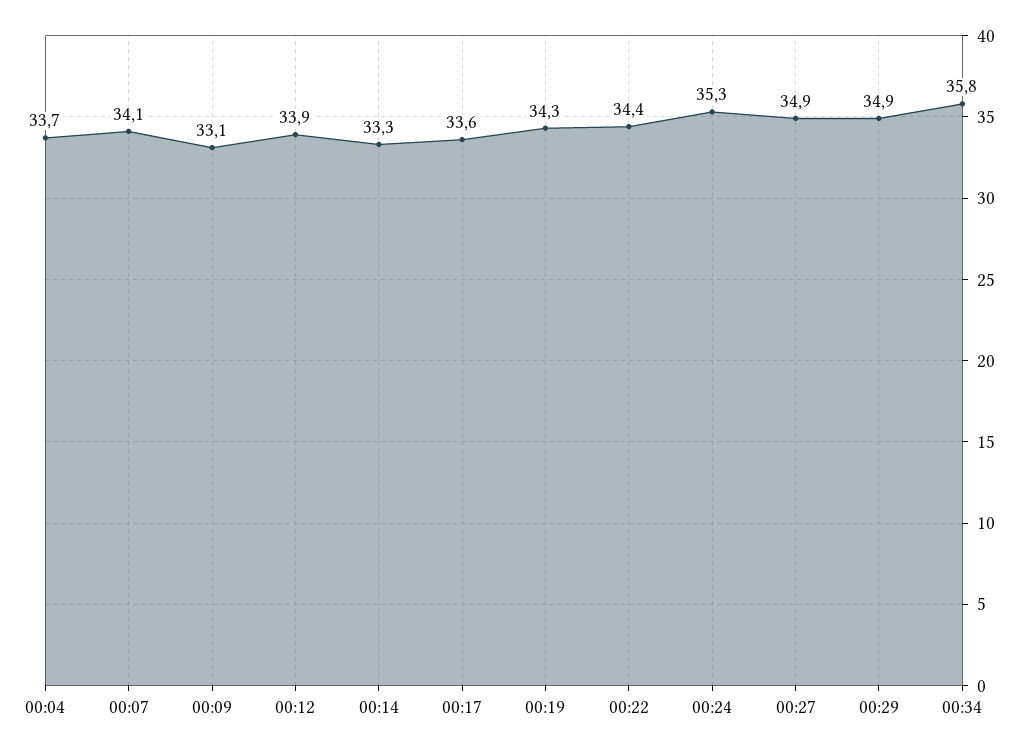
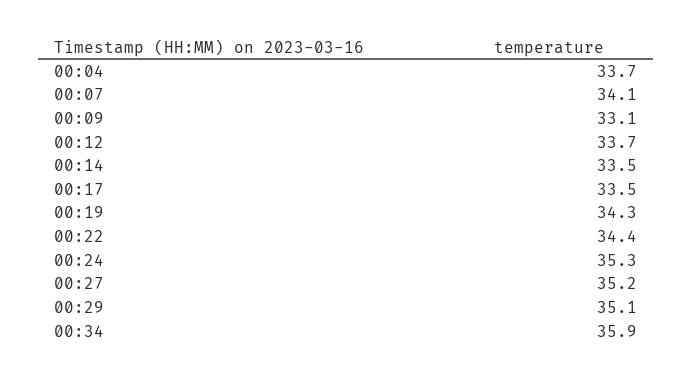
00:12: 33.9 -> 33.7
00:14: 33.3 -> 33.5
00:17: 33.6 -> 33.5
00:27: 34.9 -> 35.2
00:29: 34.9 -> 35.1
00:34: 35.8 -> 35.9

